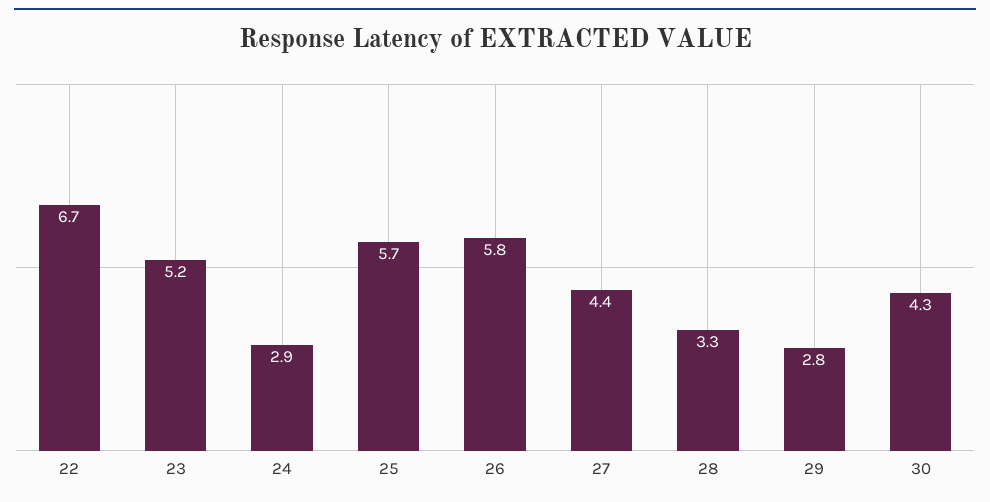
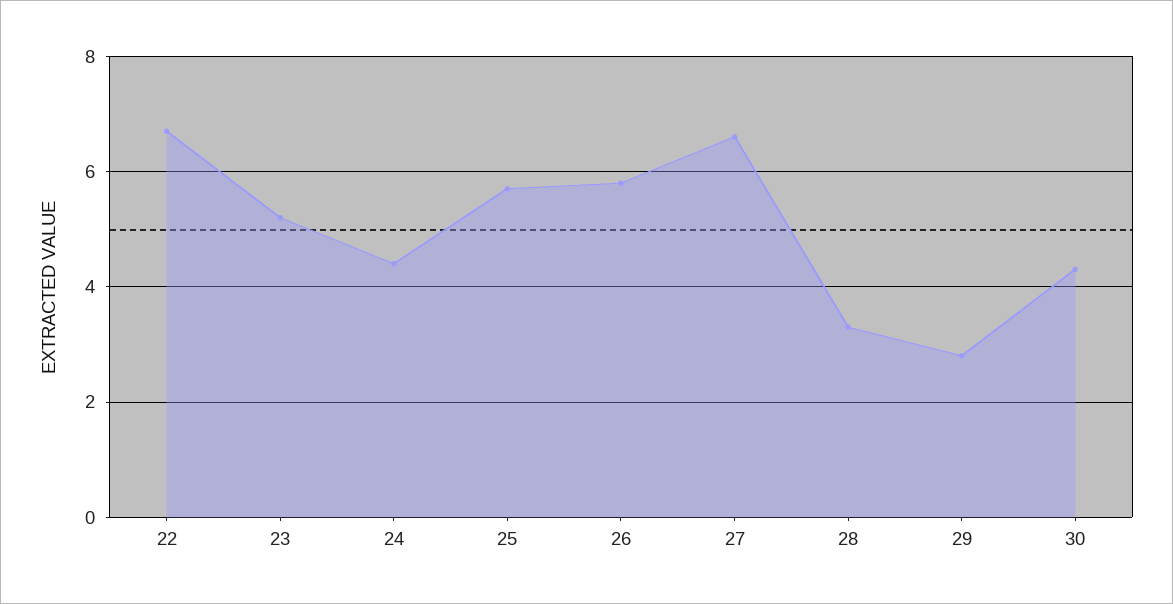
24: 2.9 -> 4.5
27: 4.4 -> 6.5

